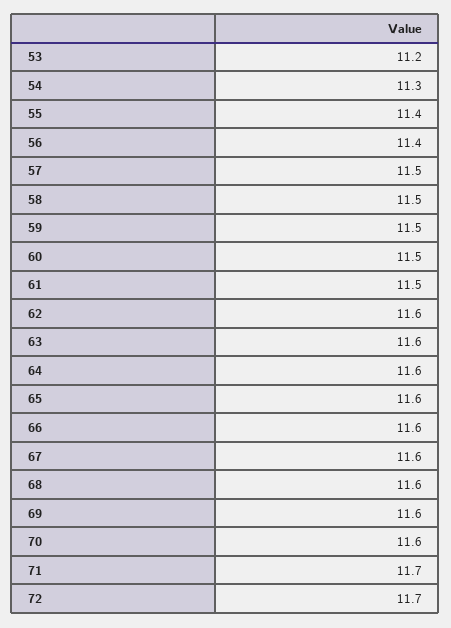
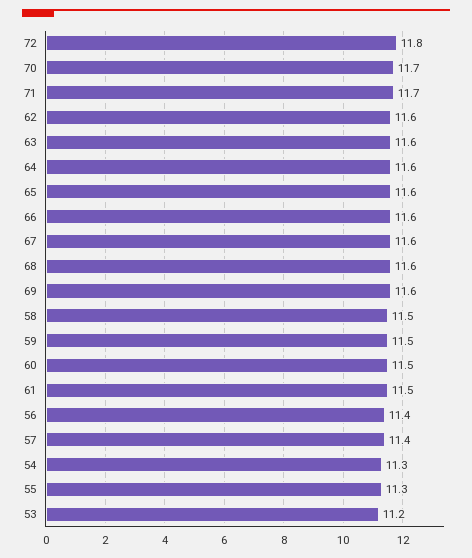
55: 11.4 -> 11.3
57: 11.5 -> 11.4
70: 11.6 -> 11.7
72: 11.7 -> 11.8

